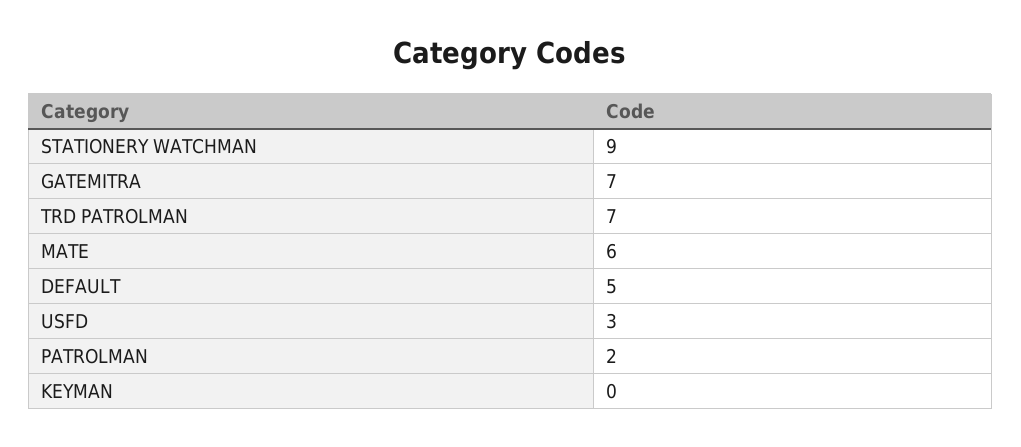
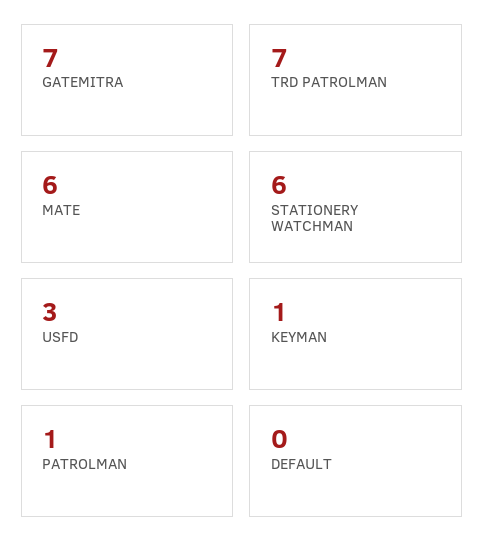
STATIONERY WATCHMAN: 9 -> 6
DEFAULT: 5 -> 0
PATROLMAN: 2 -> 1
KEYMAN: 0 -> 1

